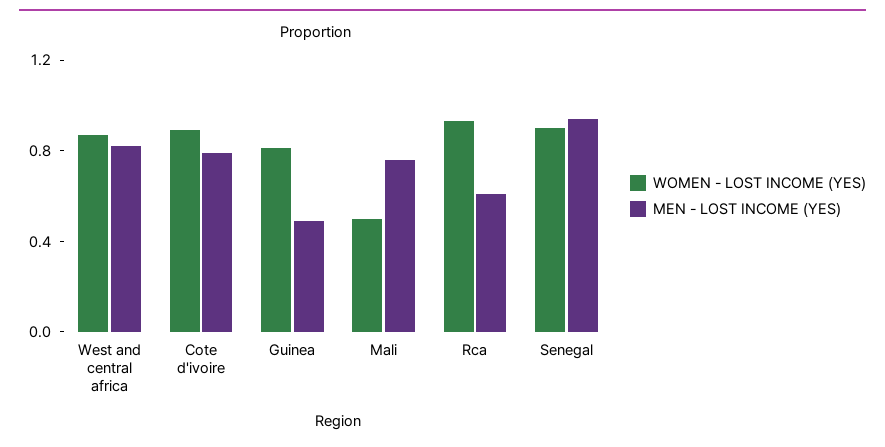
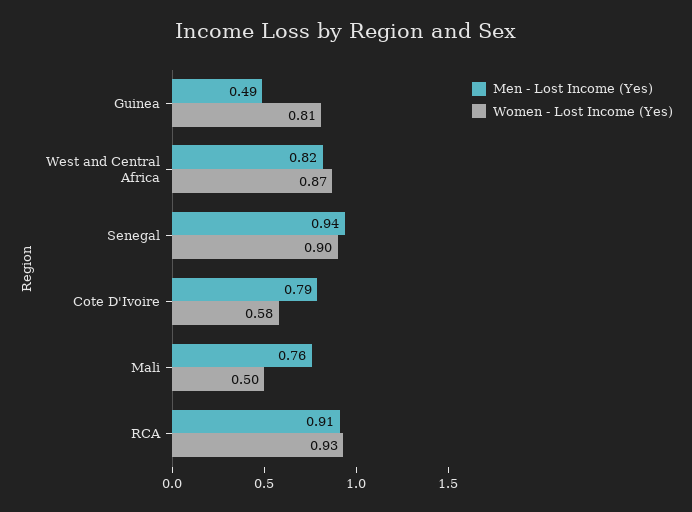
WOMEN - LOST INCOME (YES), Cote d'ivoire: 0.9 -> 0.58
MEN - LOST INCOME (YES), Rca: 0.6 -> 0.91

